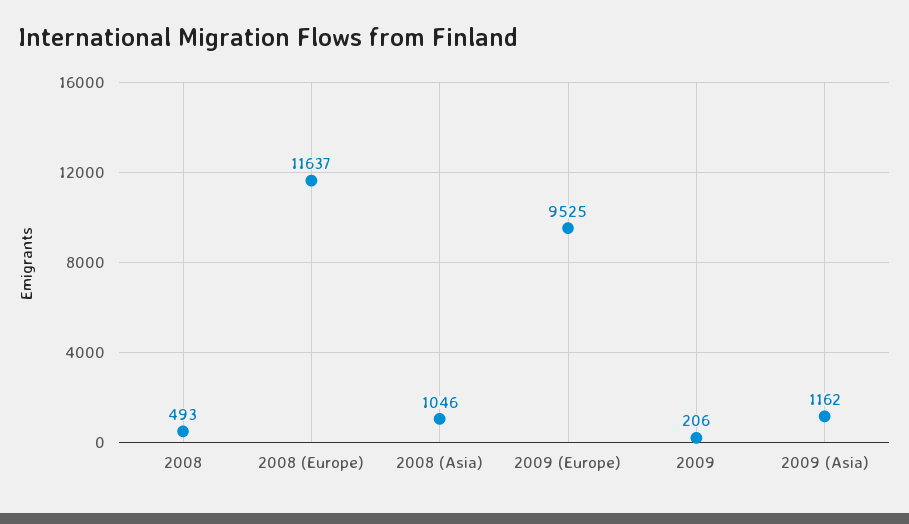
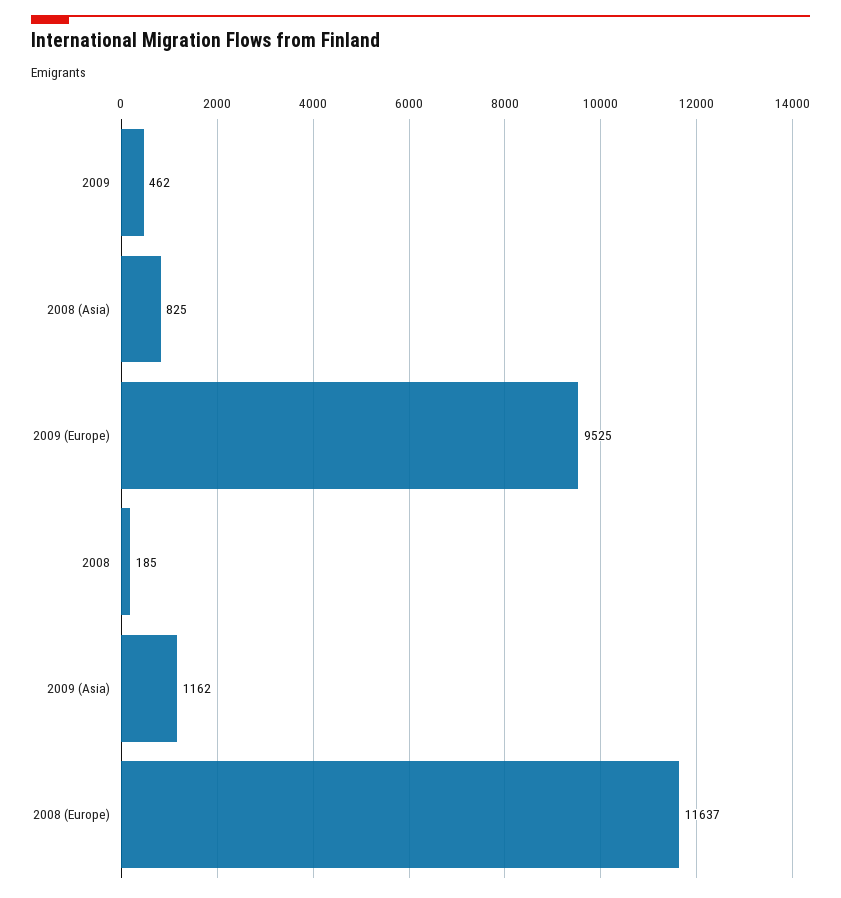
2008: 493 -> 185
2008 (Asia): 1046 -> 825
2009: 206 -> 462

